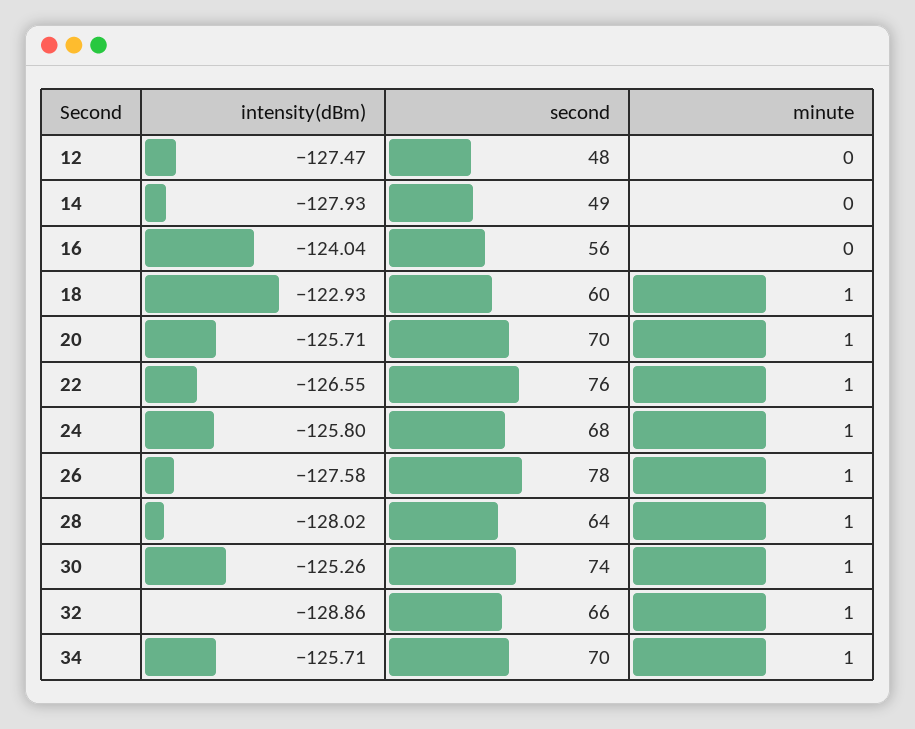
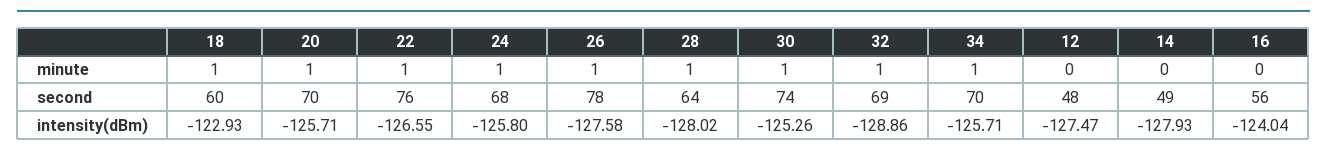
second, 32: 66 -> 69

